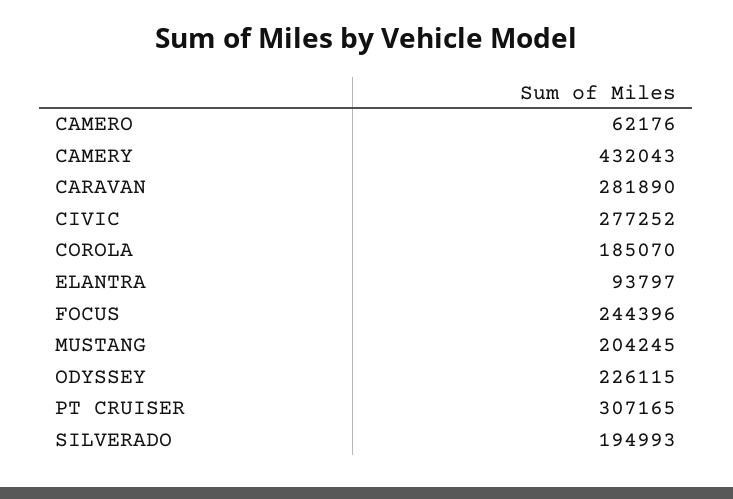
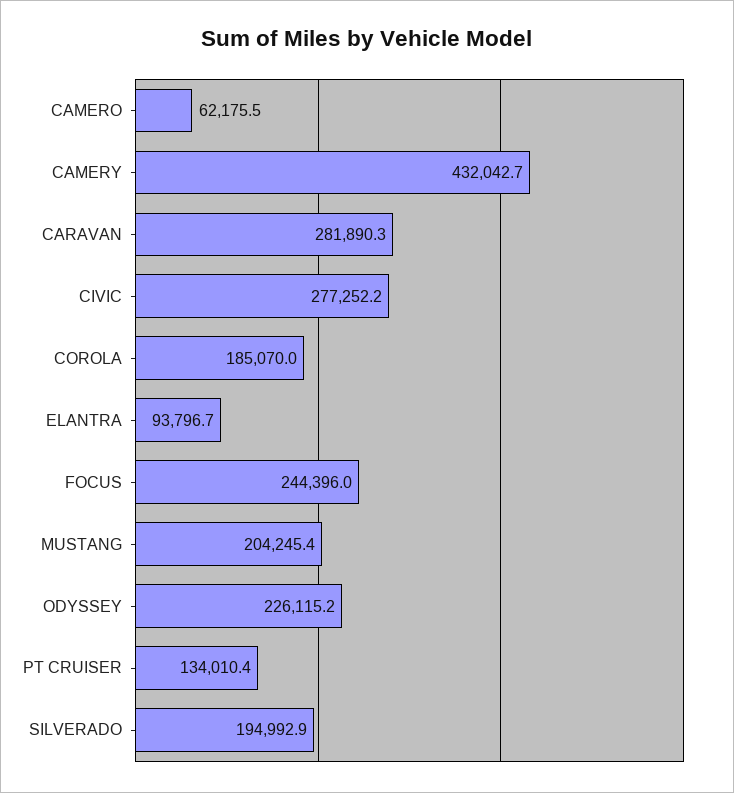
PT CRUISER: 307165 -> 134010.4

